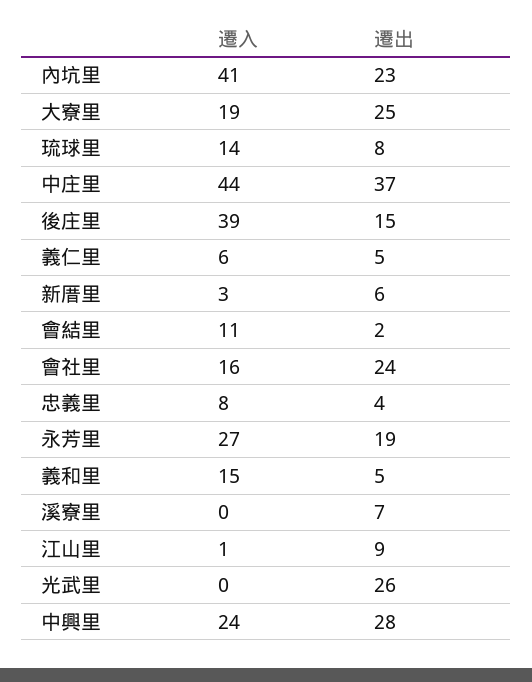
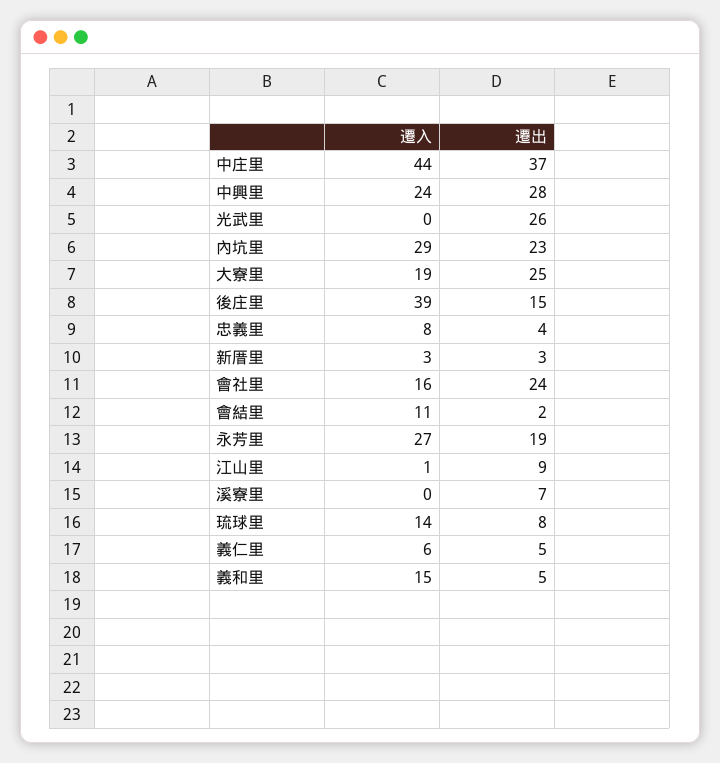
遷入, 內坑里: 41 -> 29
遷出, 新厝里: 6 -> 3

